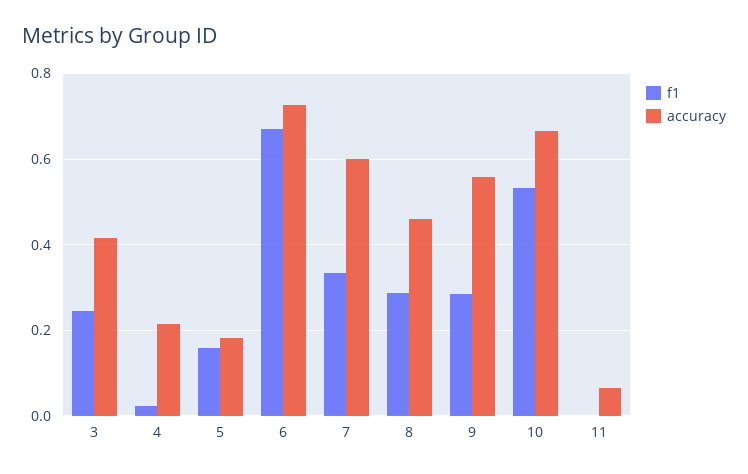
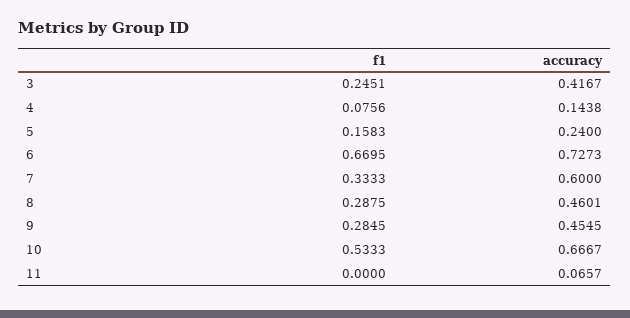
f1, 4: 0.02 -> 0.0756
accuracy, 4: 0.22 -> 0.1438
accuracy, 5: 0.18 -> 0.24
accuracy, 9: 0.56 -> 0.4545

